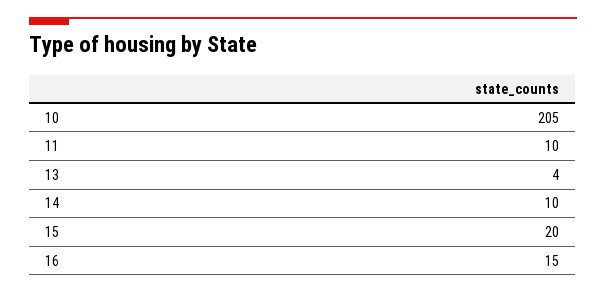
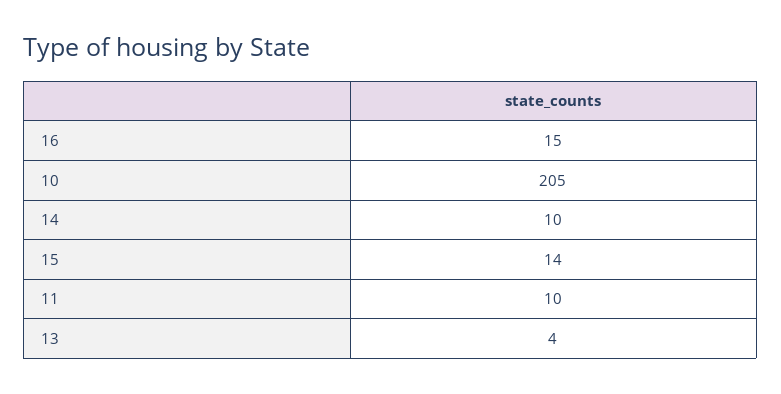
15: 20 -> 14

